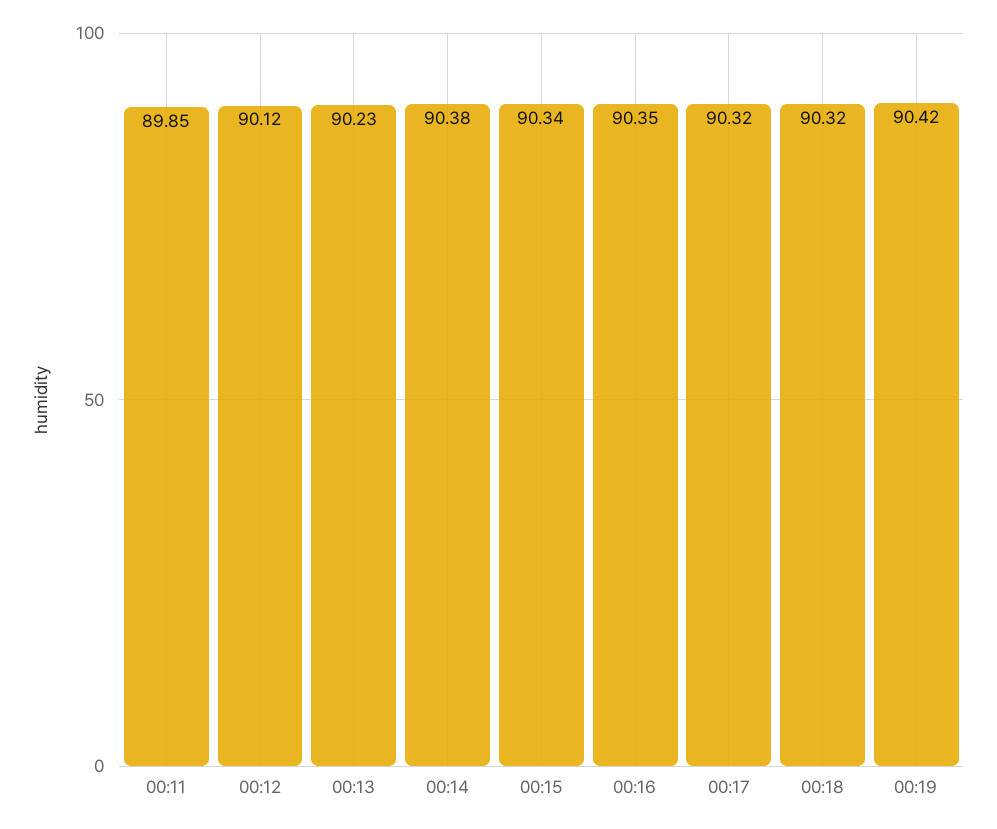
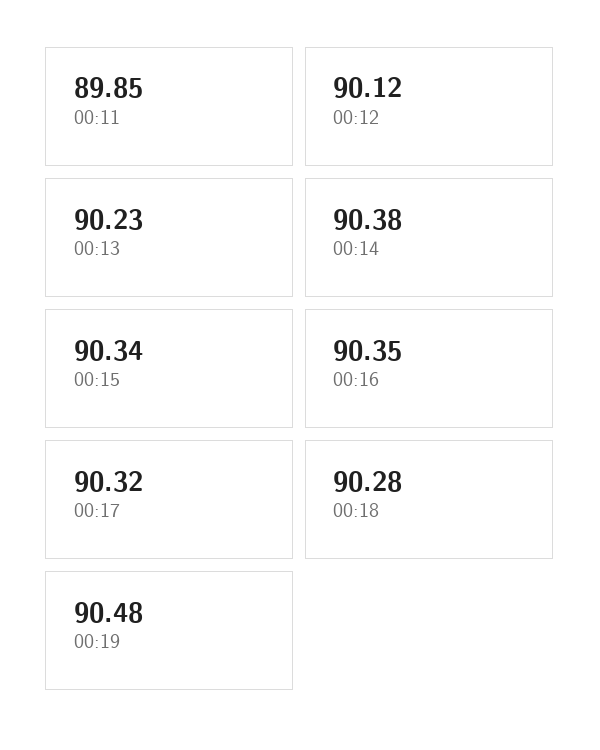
00:18: 90.32 -> 90.28
00:19: 90.42 -> 90.48

